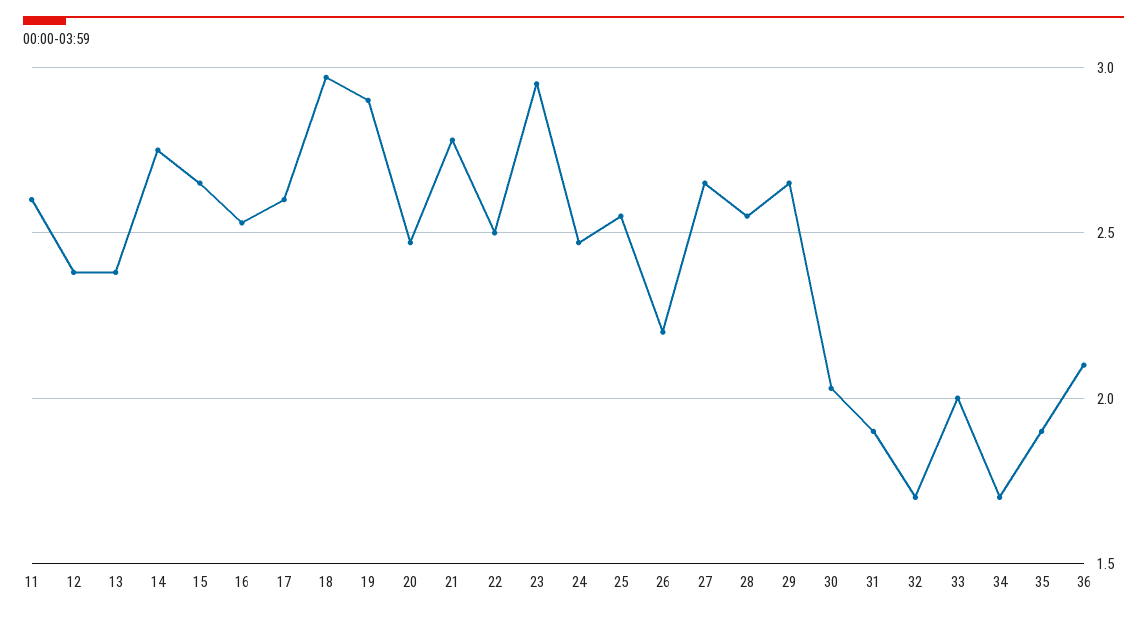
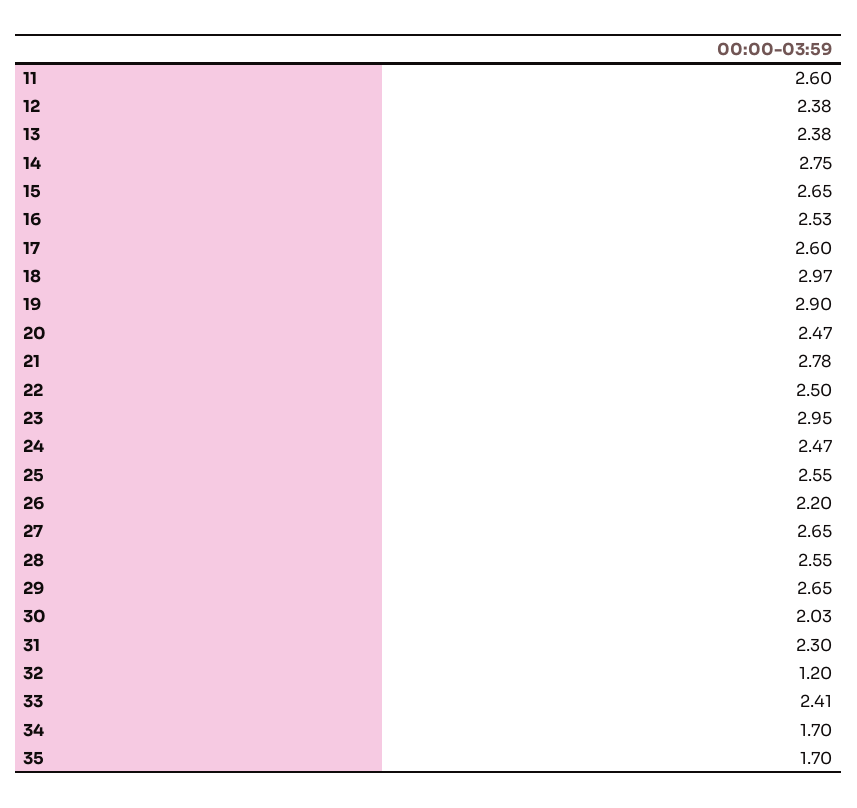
31: 1.9 -> 2.3
32: 1.7 -> 1.2
33: 2 -> 2.41
35: 1.9 -> 1.7
36: 2.1 -> none

